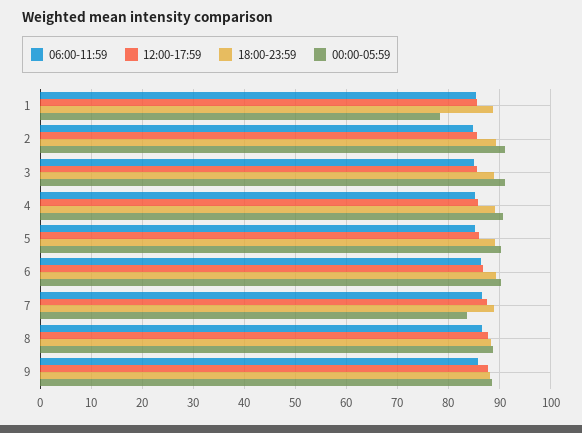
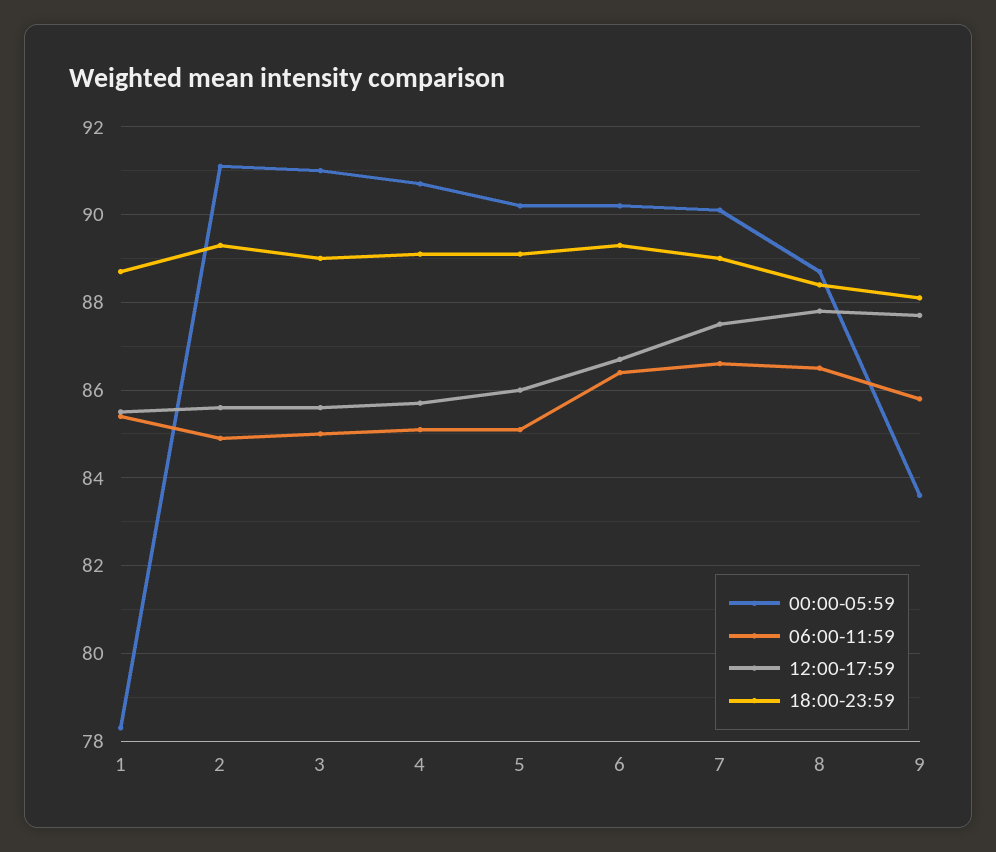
00:00-05:59, 7: 84 -> 90
00:00-05:59, 9: 88 -> 83.5

